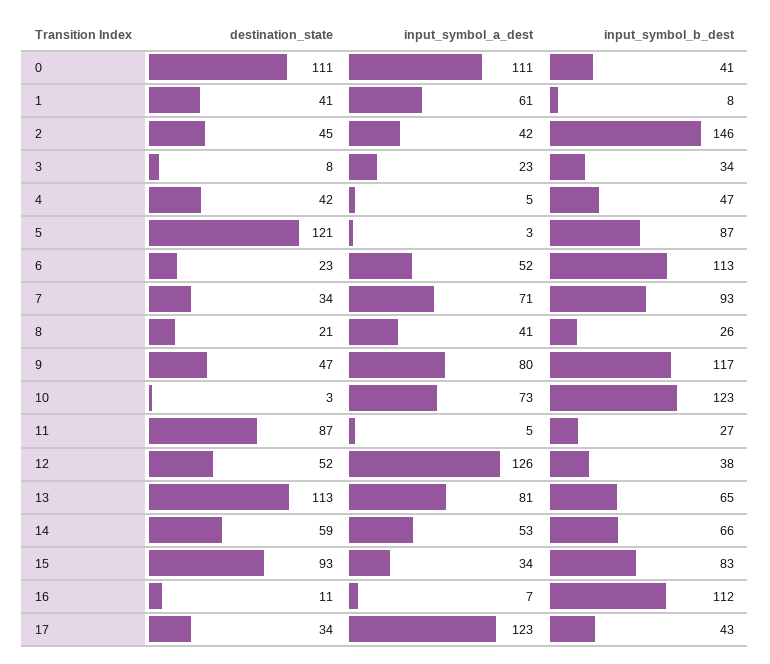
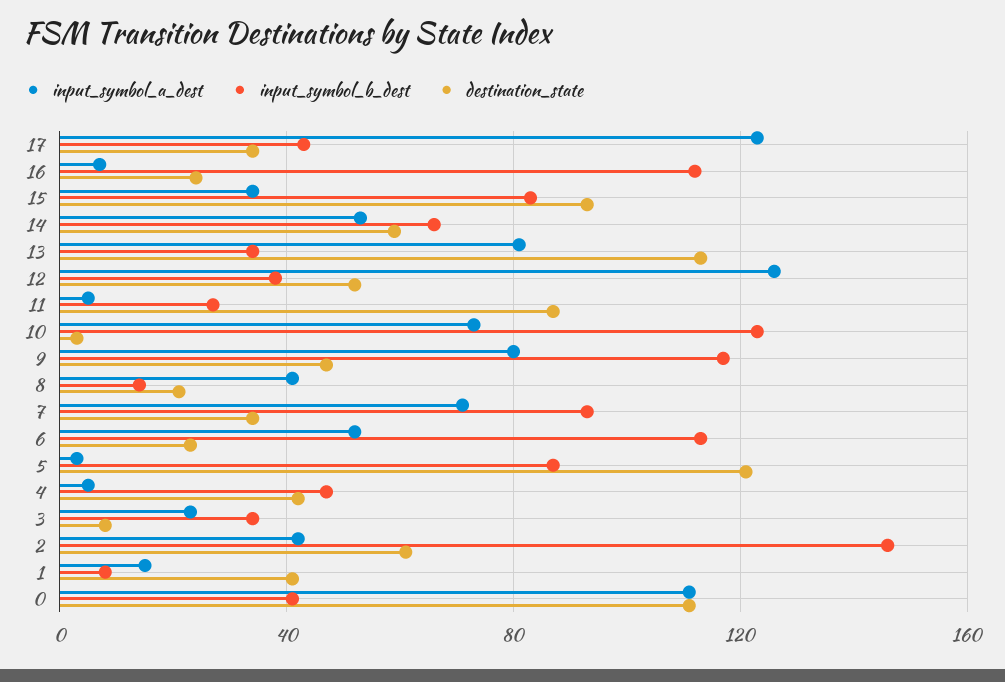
input_symbol_a_dest, 1: 61 -> 15
destination_state, 2: 45 -> 60
input_symbol_b_dest, 8: 26 -> 15
input_symbol_b_dest, 13: 65 -> 35
destination_state, 16: 11 -> 25

